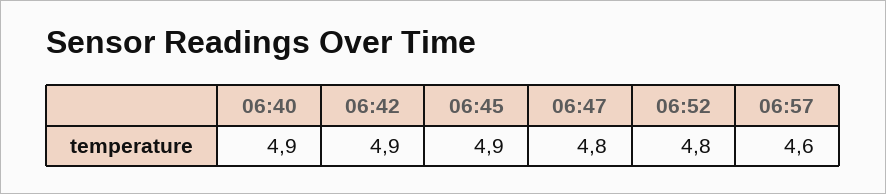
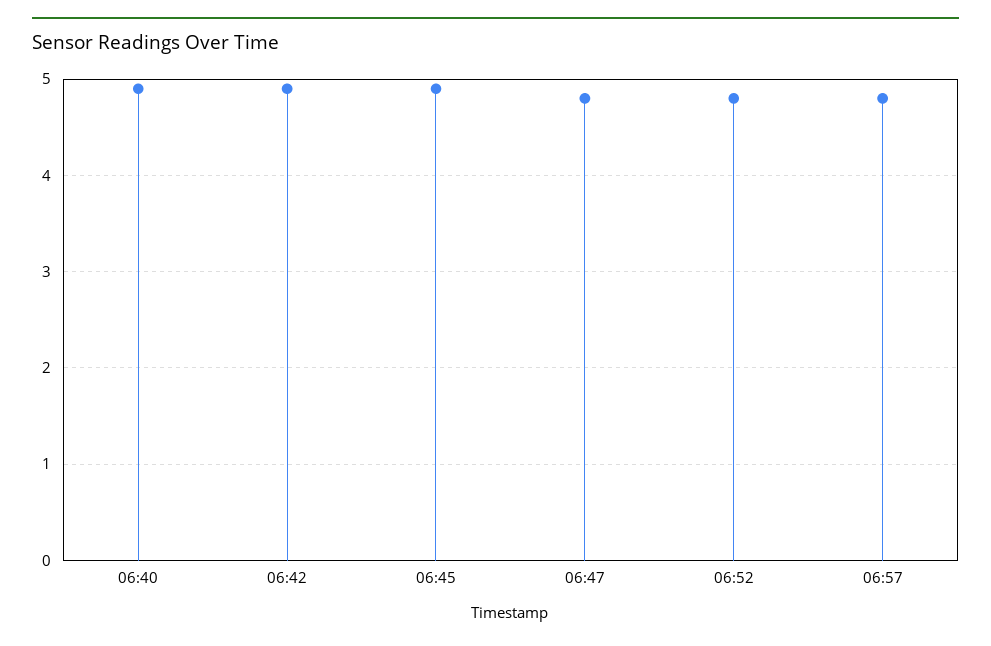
06:57: 4.6 -> 4.8

